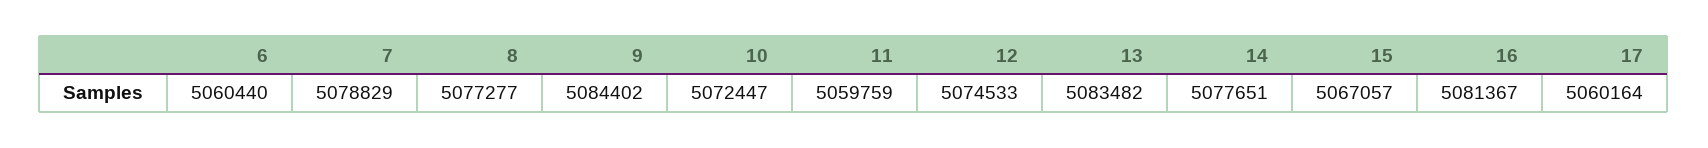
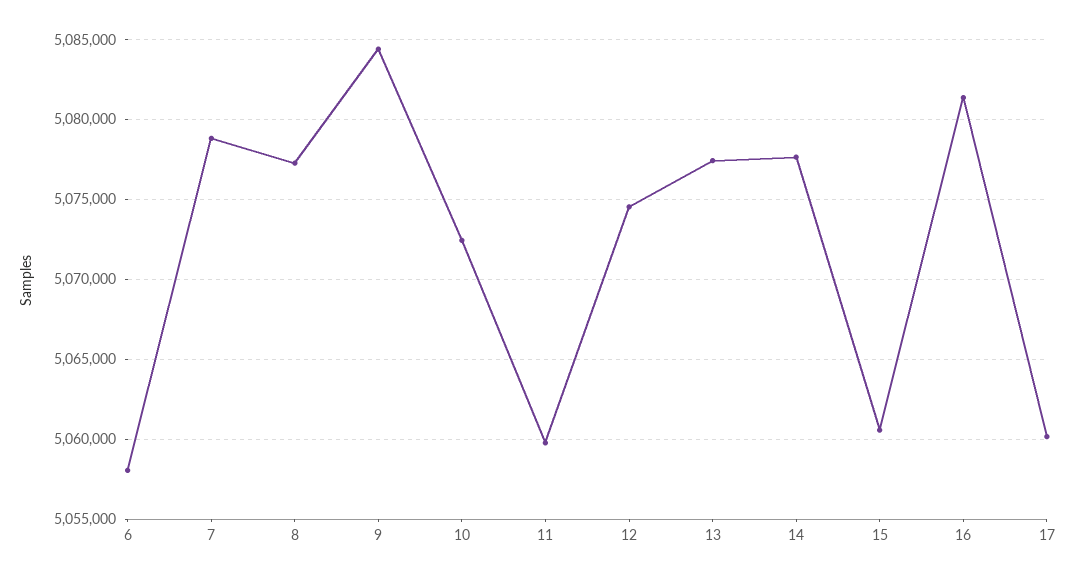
6: 5060440 -> 5058000
13: 5083482 -> 5077500
15: 5067057 -> 5060500

